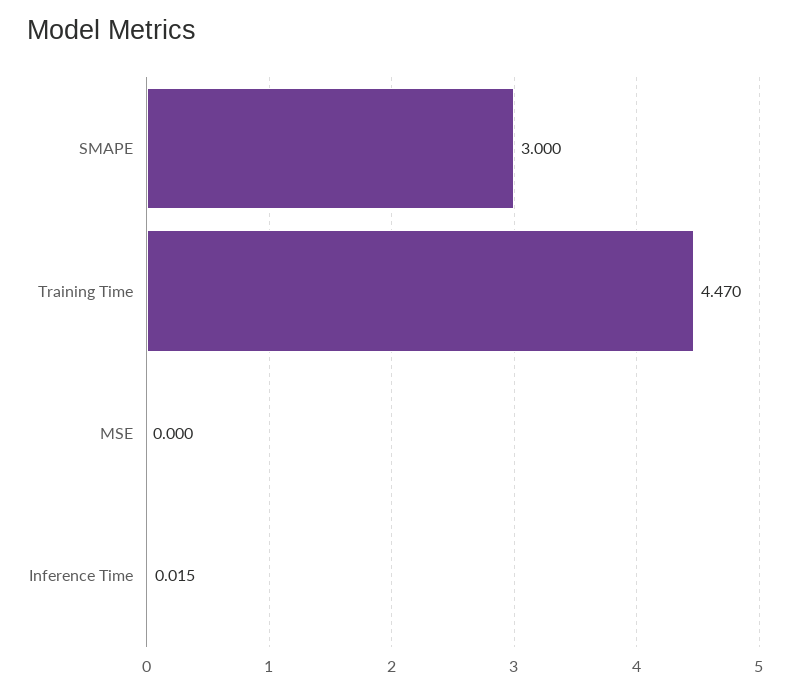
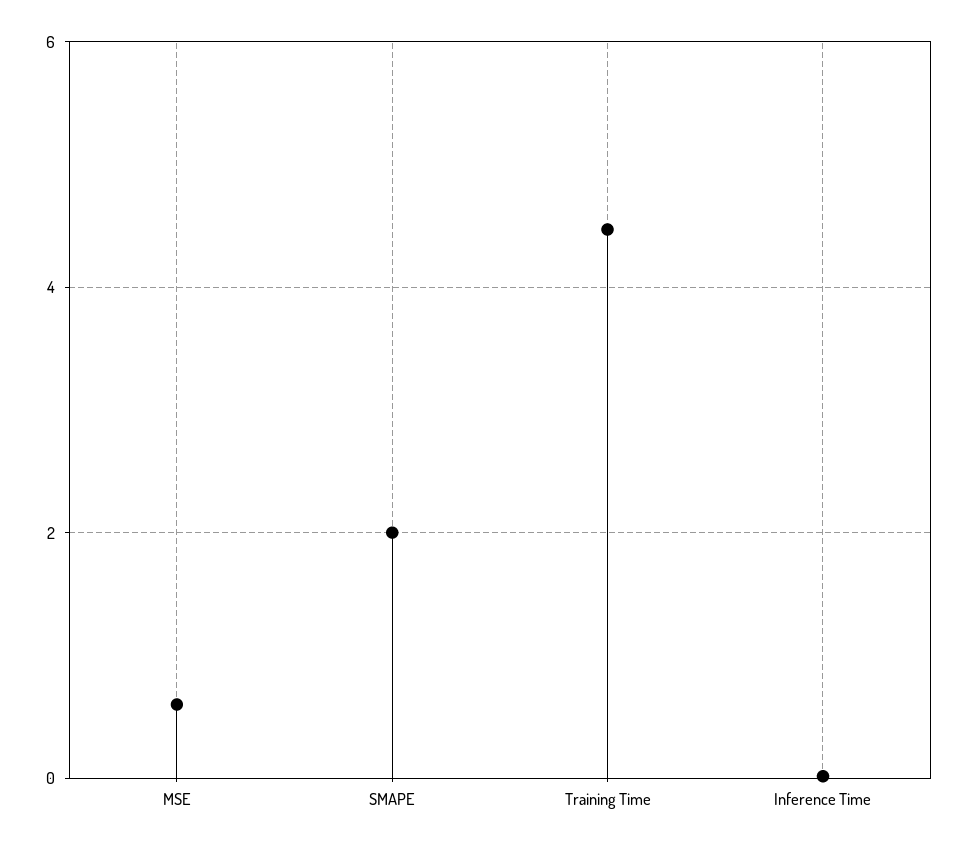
SMAPE: 3 -> 2
MSE: 0 -> 0.6

